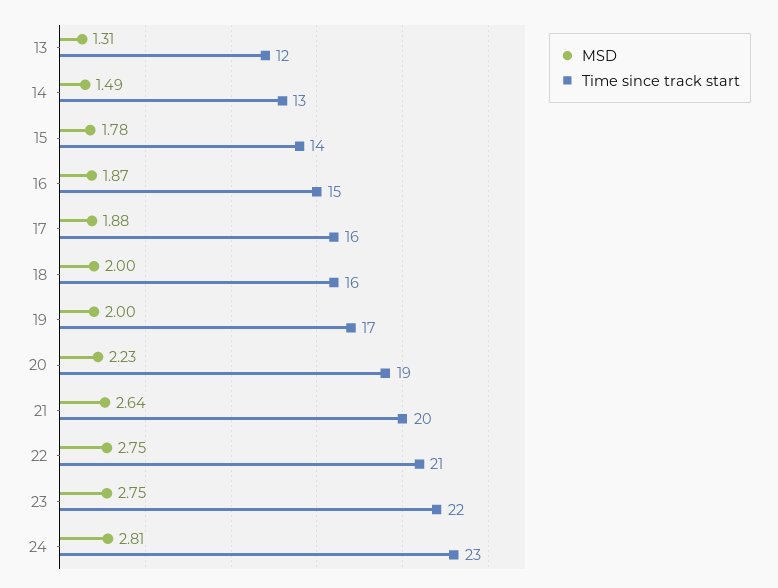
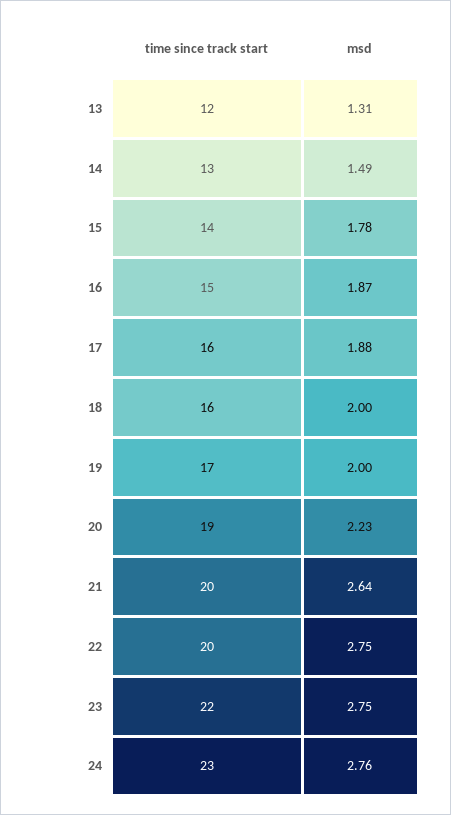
Time since track start, 22: 21 -> 20
MSD, 24: 2.81 -> 2.76

